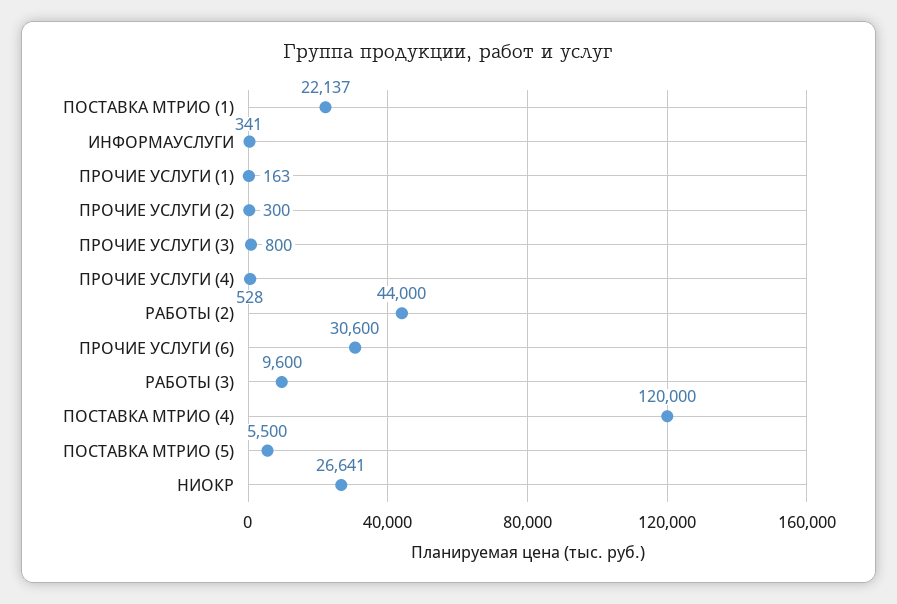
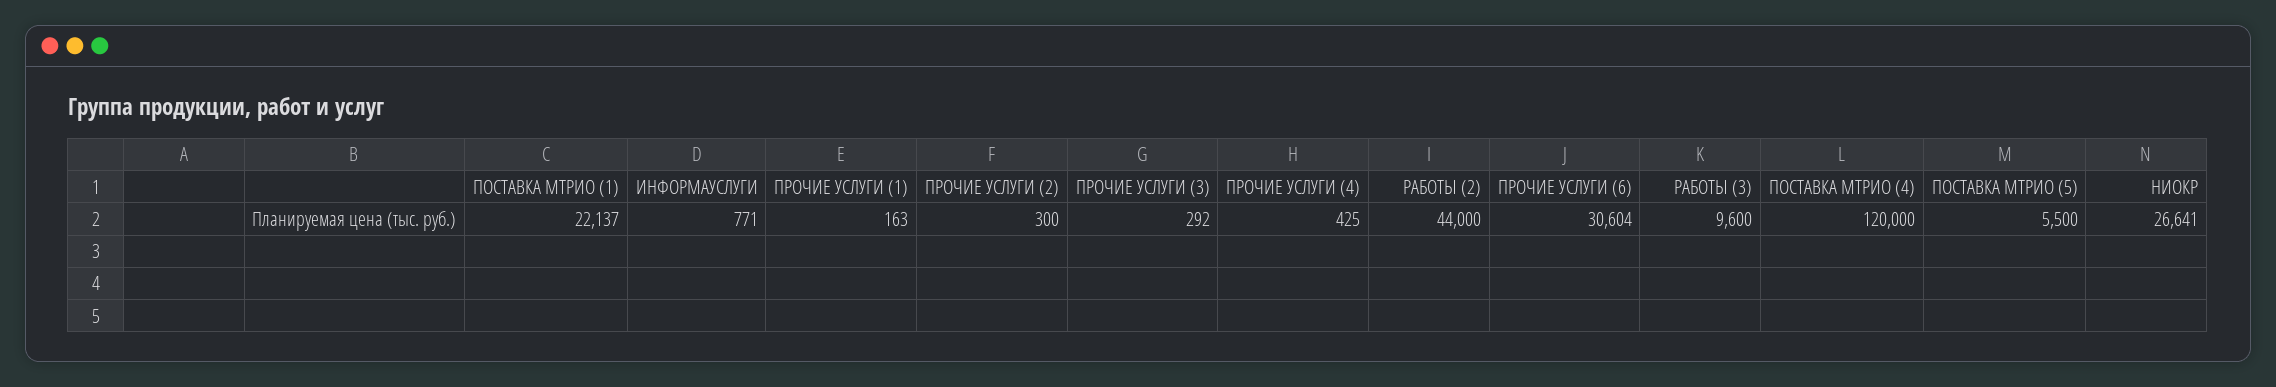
ИНФОРМАУСЛУГИ: 341 -> 771
ПРОЧИЕ УСЛУГИ (3): 800 -> 292
ПРОЧИЕ УСЛУГИ (4): 528 -> 425
ПРОЧИЕ УСЛУГИ (6): 30600 -> 30604

